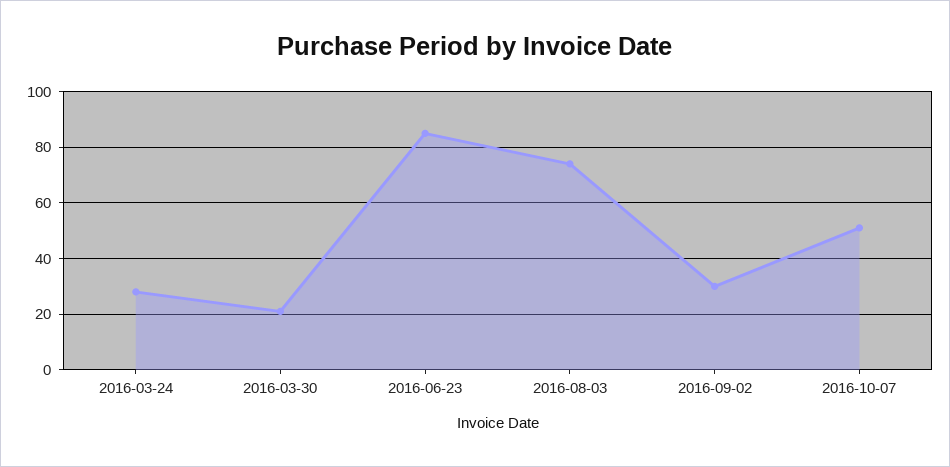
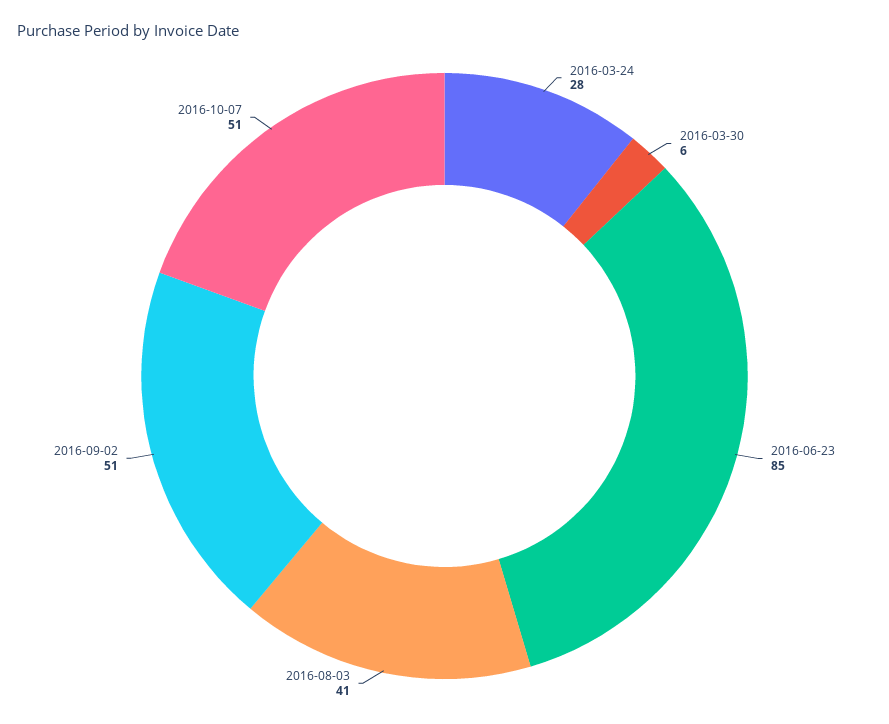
2016-03-30: 20 -> 6
2016-08-03: 75 -> 41
2016-09-02: 30 -> 51

